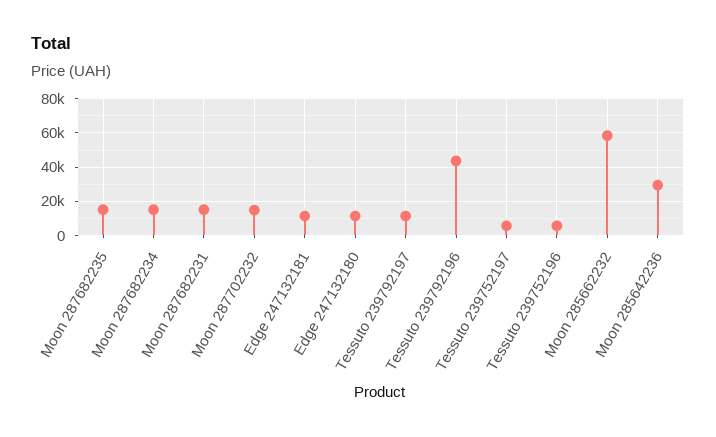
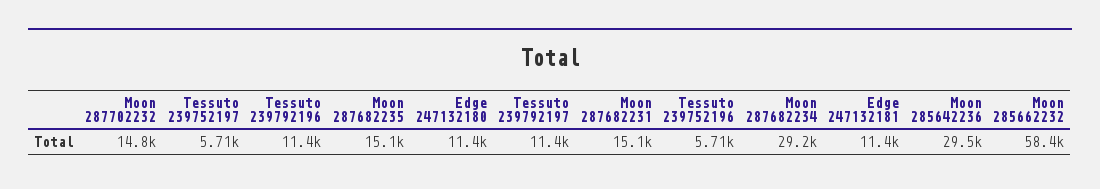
Moon 287682234: 15000 -> 29200
Tessuto 239792196: 45000 -> 11400

